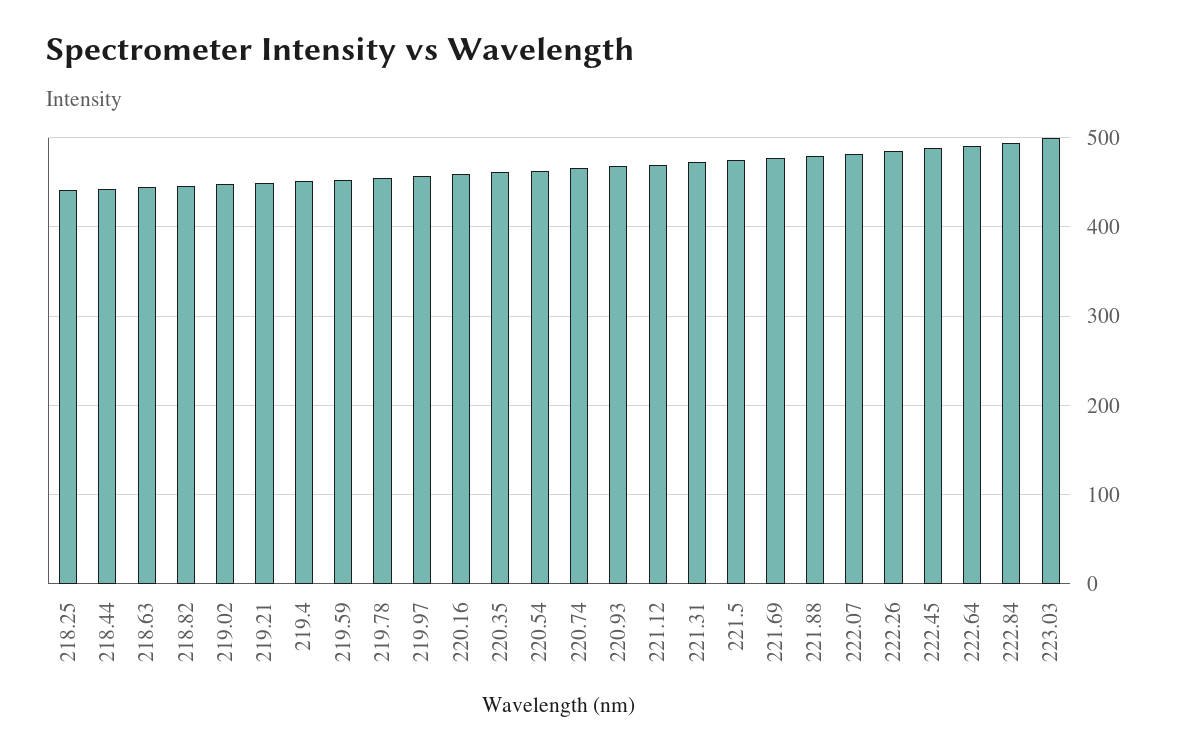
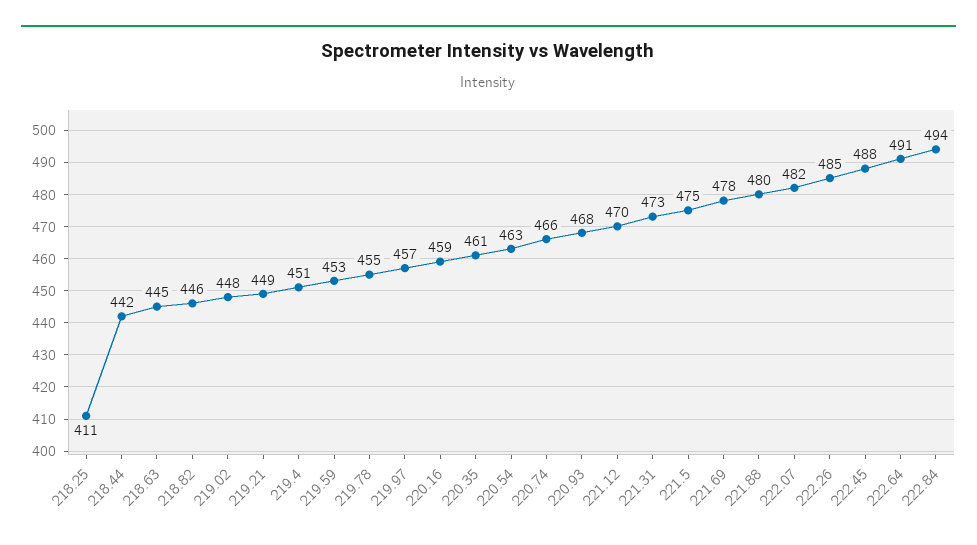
218.25: 440 -> 411
223.03: 500 -> none

